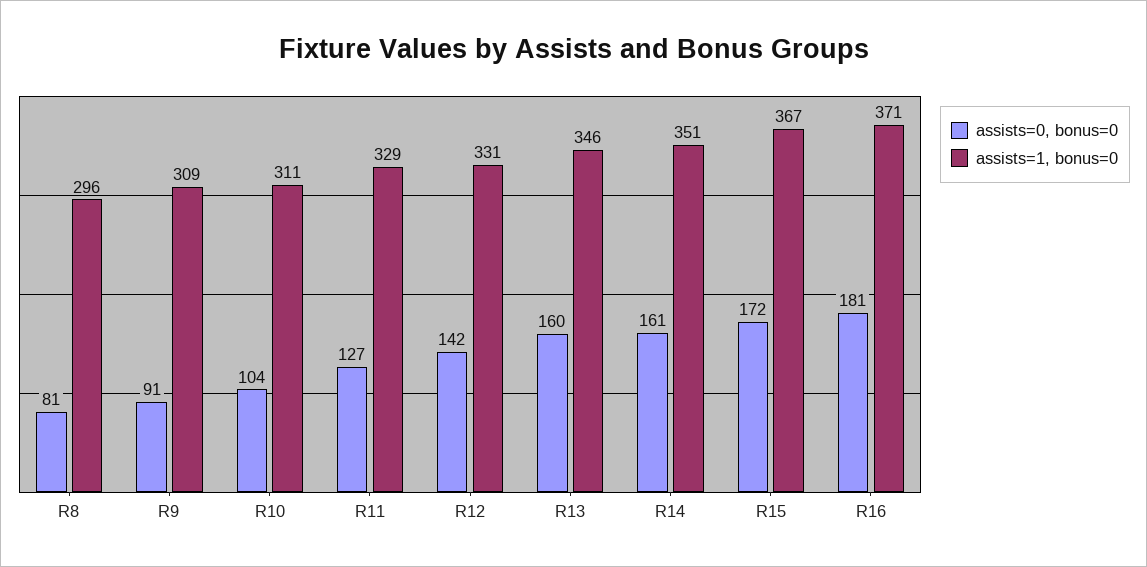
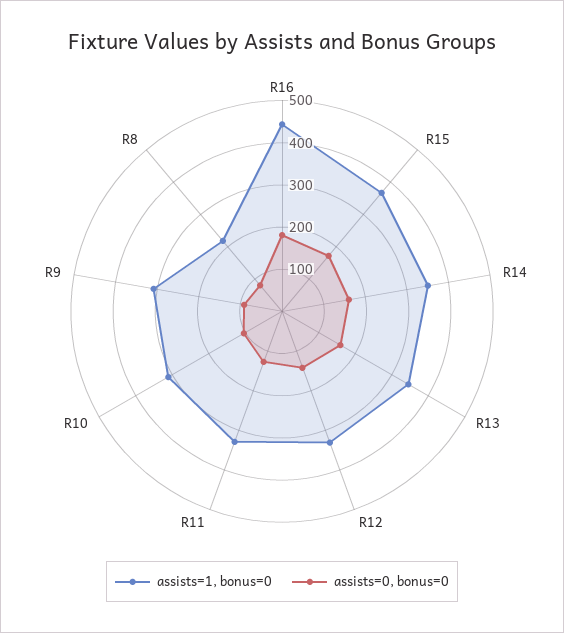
assists=1, bonus=0, R8: 296 -> 220
assists=1, bonus=0, R16: 371 -> 440

